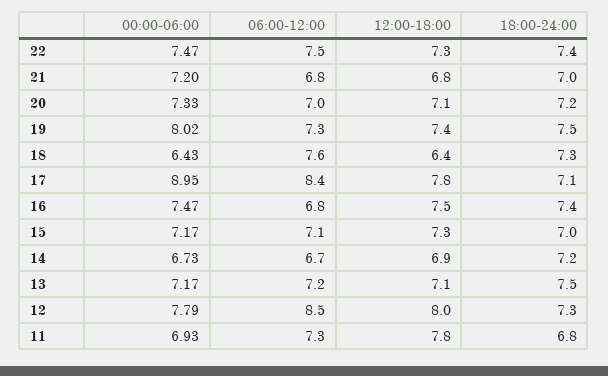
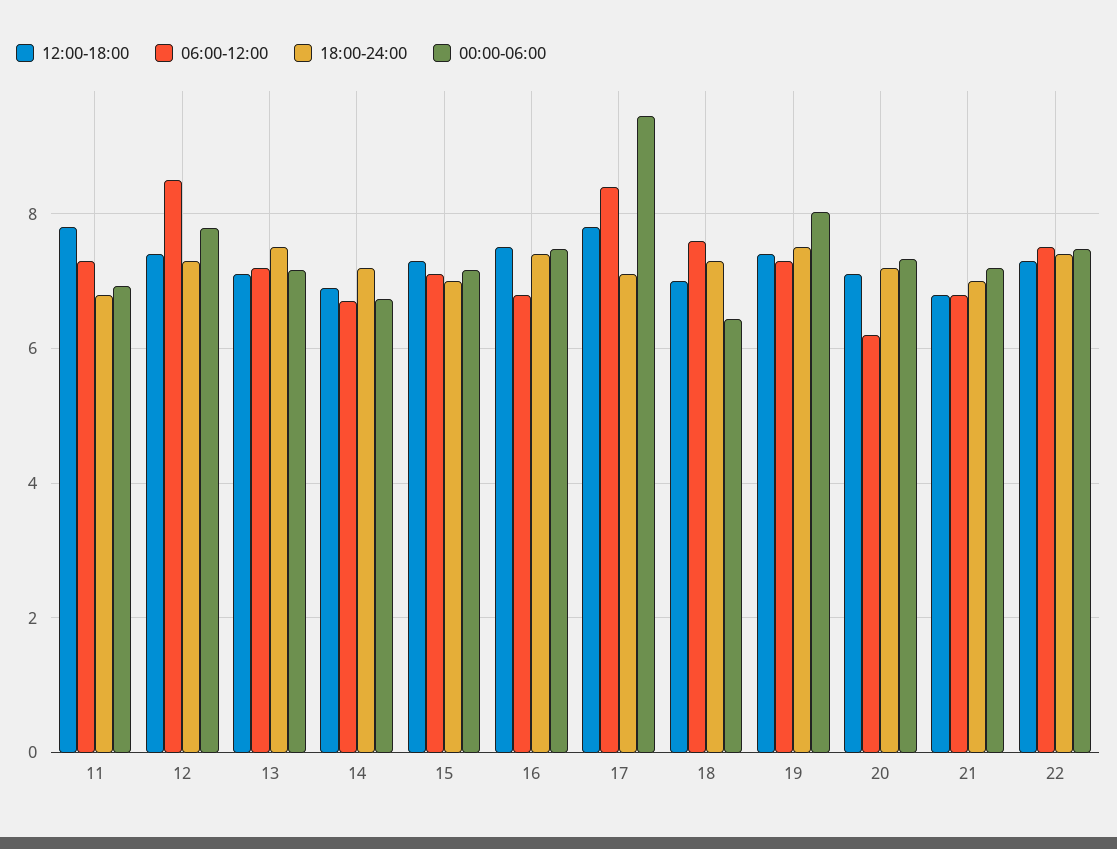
06:00-12:00, 20: 7 -> 6.2
12:00-18:00, 18: 6.4 -> 7
00:00-06:00, 17: 8.95 -> 9.4
12:00-18:00, 12: 8 -> 7.4

